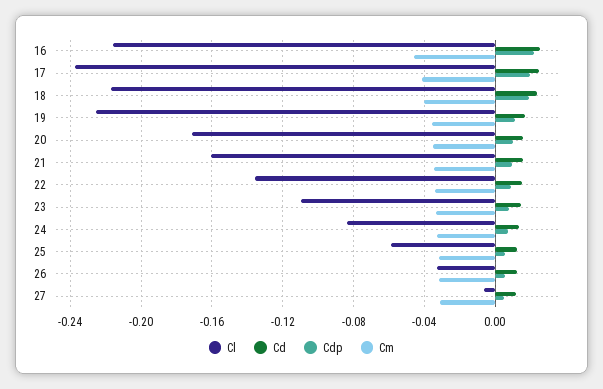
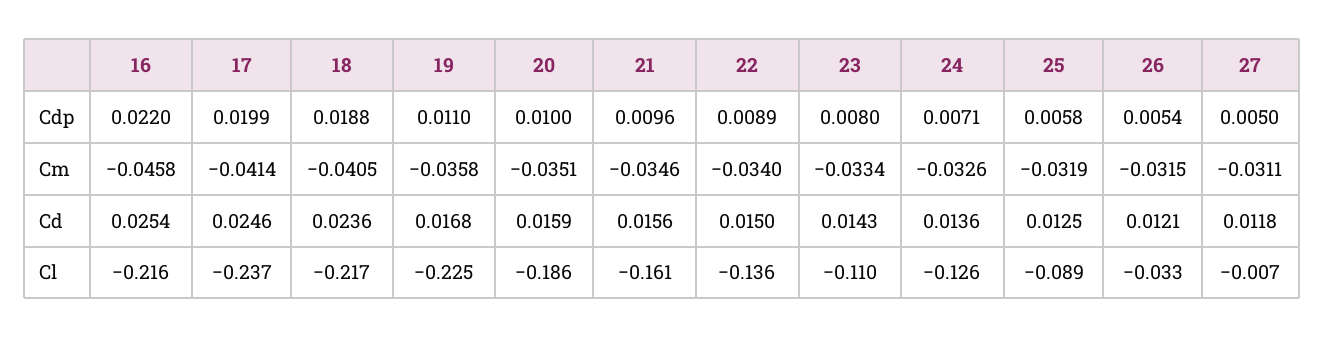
Cl, 20: -0.17 -> -0.186
Cl, 24: -0.085 -> -0.126
Cl, 25: -0.06 -> -0.089

